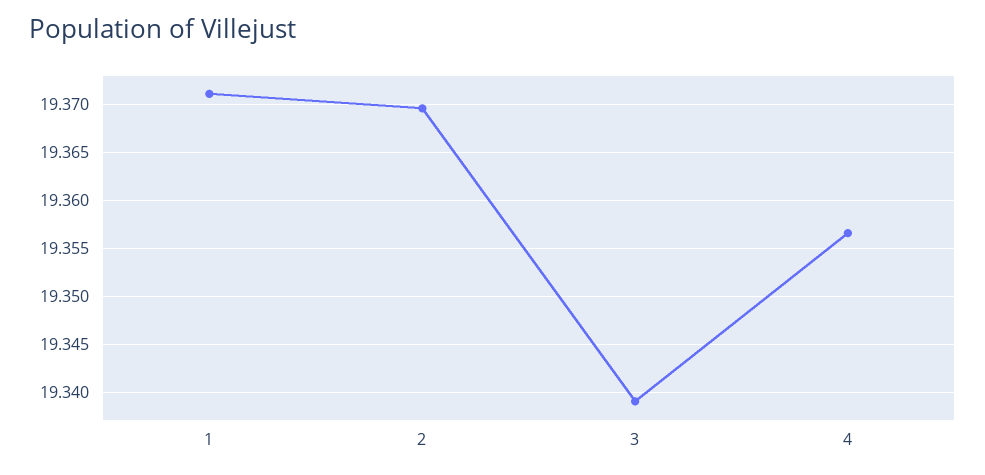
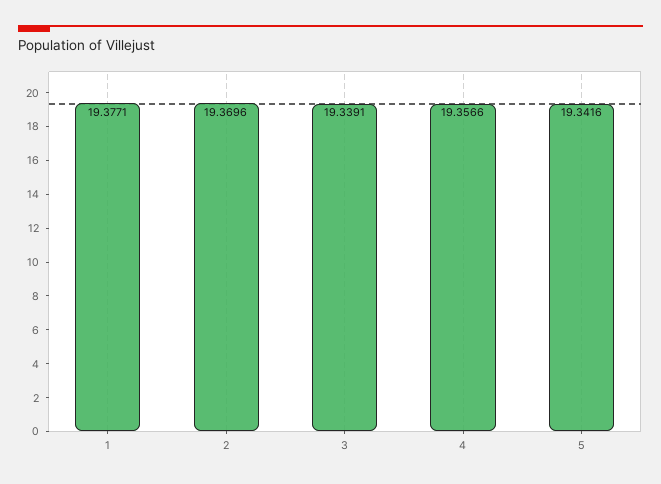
1: 19.371 -> 19.3771
5: none -> 19.3416

